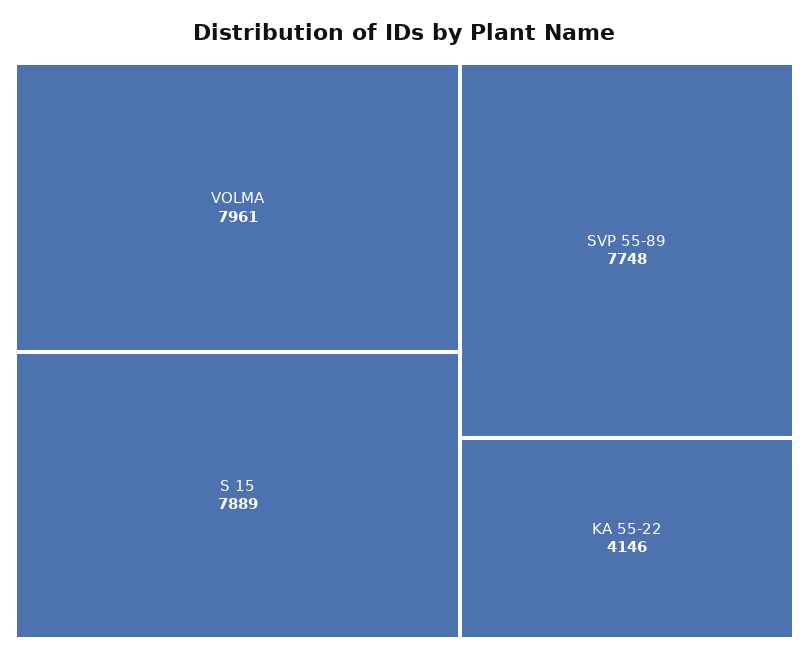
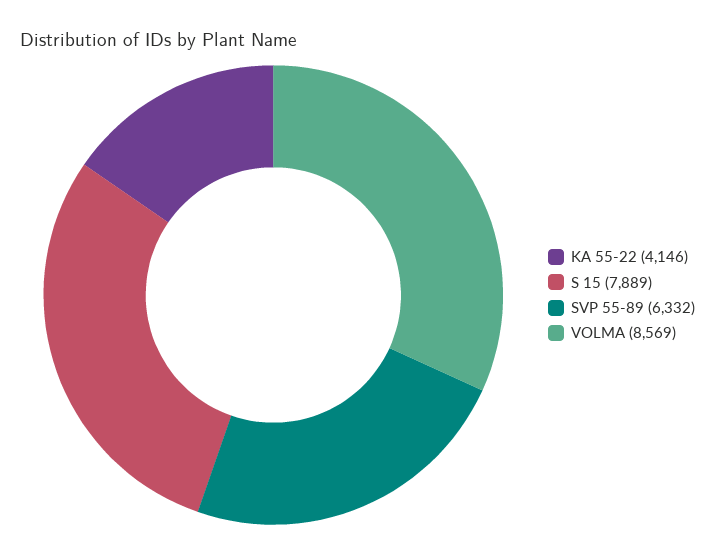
VOLMA: 7961 -> 8569
SVP 55-89: 7748 -> 6332

